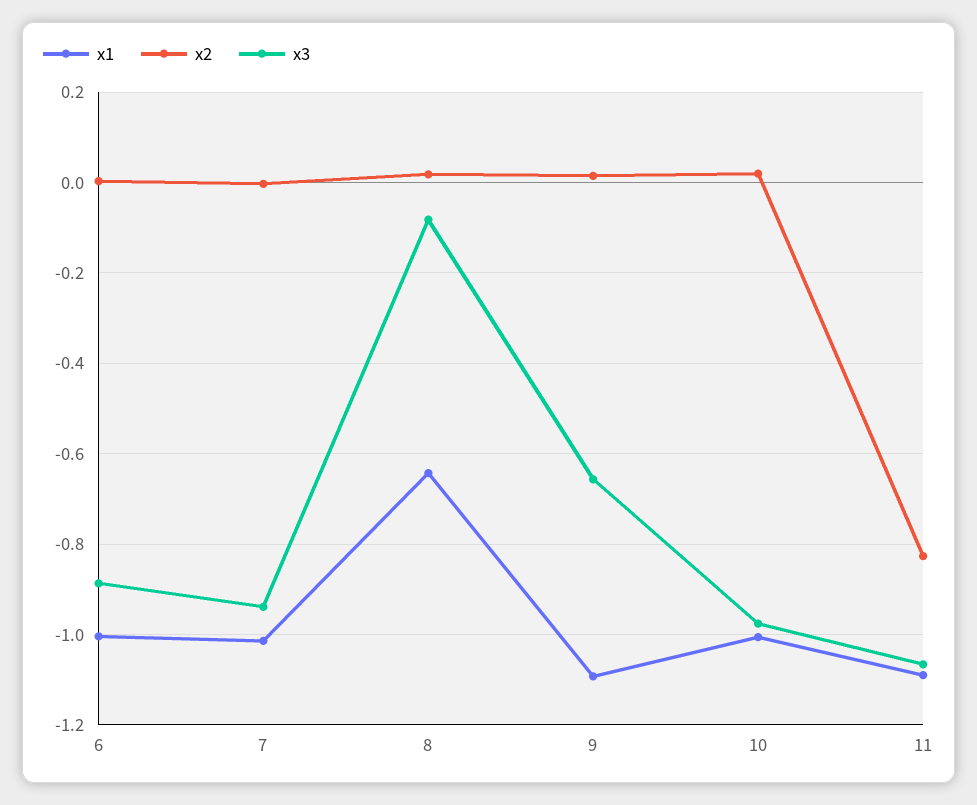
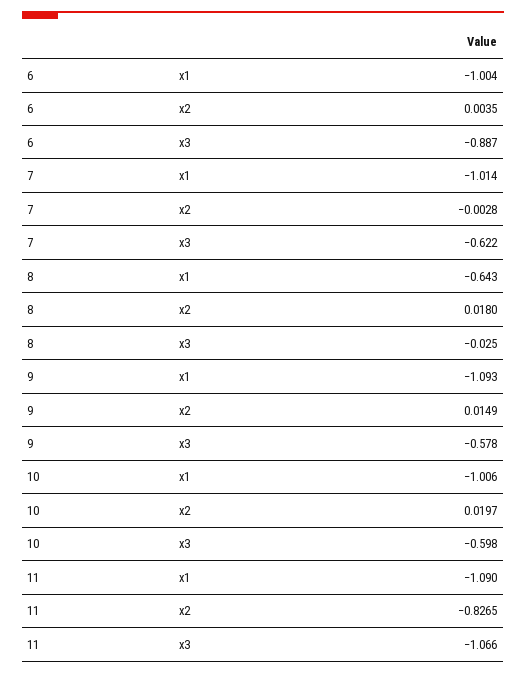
x3, 7: -0.94 -> -0.622
x3, 8: -0.08 -> -0.025
x3, 9: -0.66 -> -0.578
x3, 10: -0.98 -> -0.598

